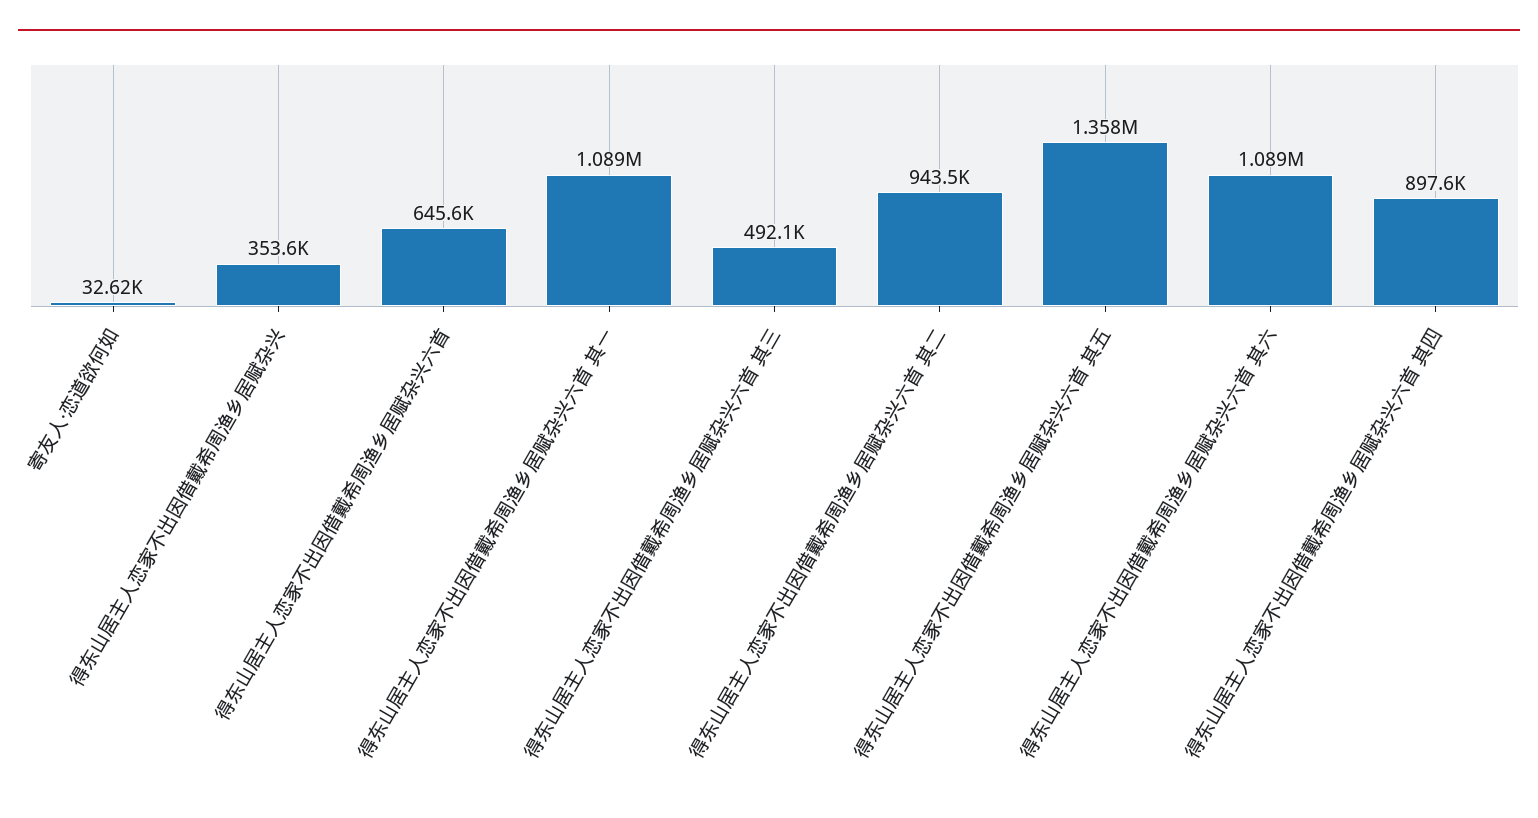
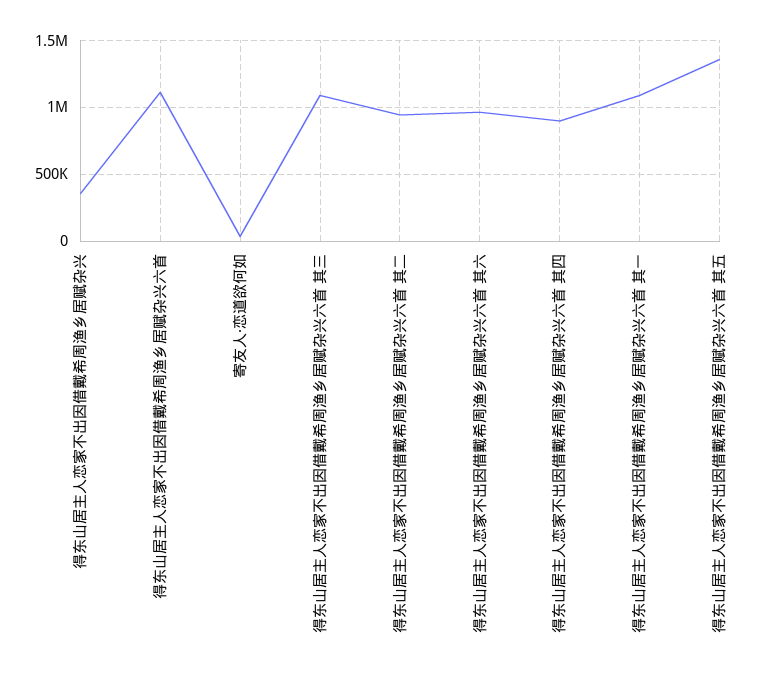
得东山居主人恋家不出因借戴希周渔乡居赋杂兴六首: 645600 -> 1100000
得东山居主人恋家不出因借戴希周渔乡居赋杂兴六首 其三: 492100 -> 1100000
得东山居主人恋家不出因借戴希周渔乡居赋杂兴六首 其六: 1089000 -> 950000

